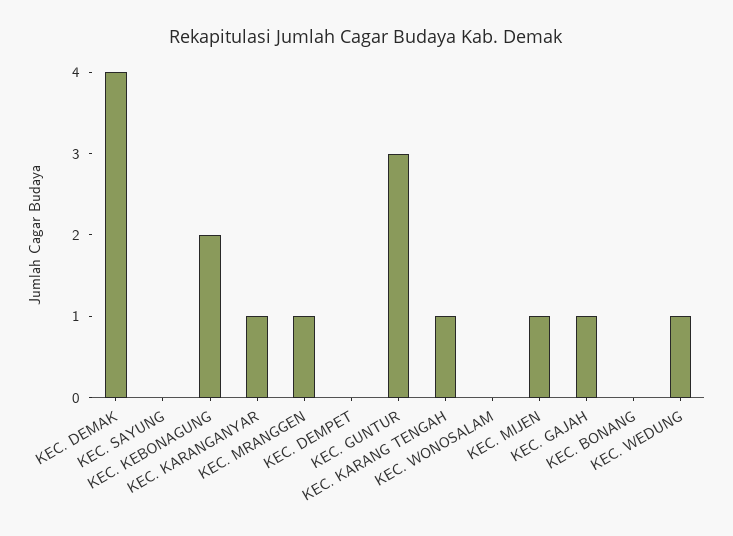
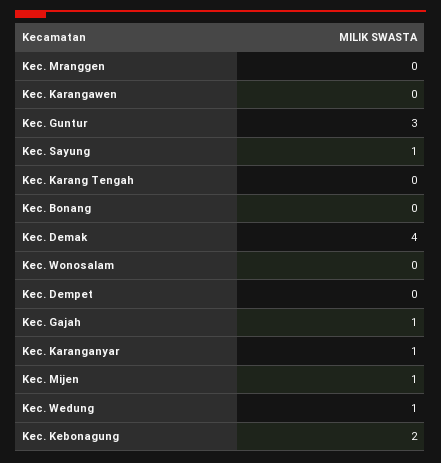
KEC. SAYUNG: 0 -> 1
KEC. MRANGGEN: 1 -> 0
KEC. KARANG TENGAH: 1 -> 0
Kec. Karangawen: none -> 0

